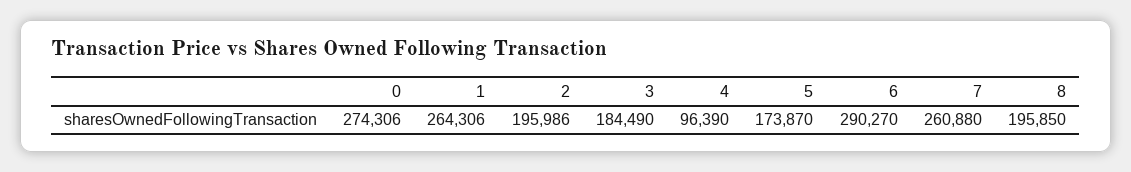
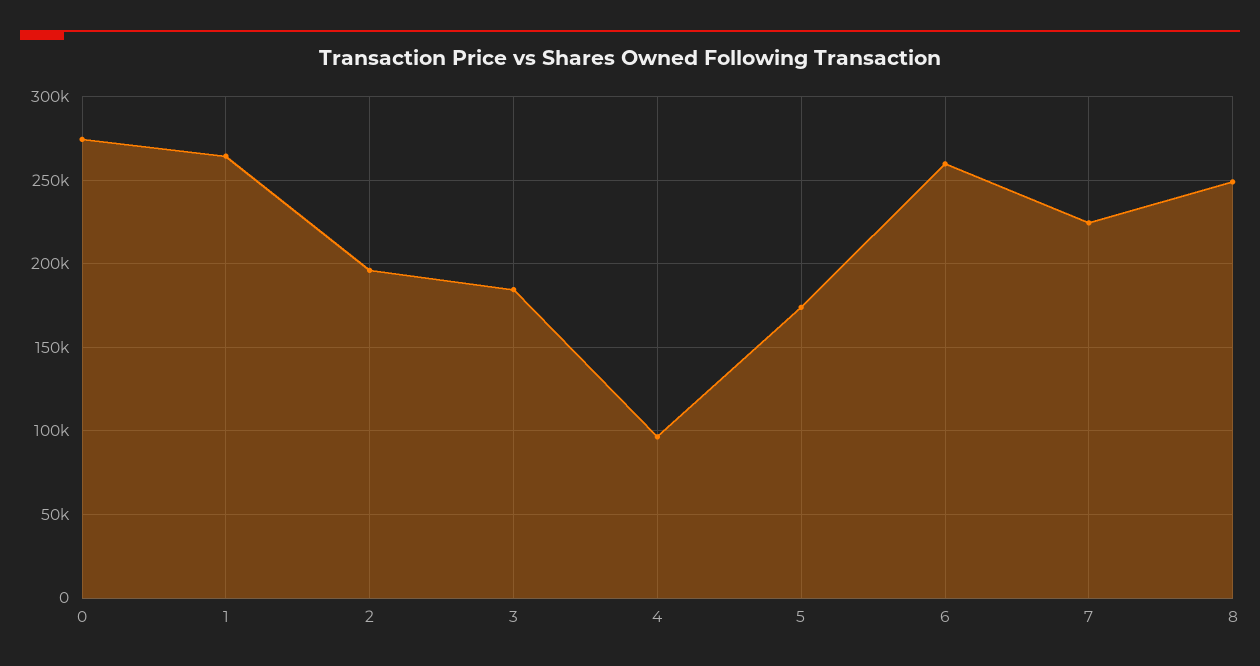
6: 290270 -> 260000
7: 260880 -> 225000
8: 195850 -> 250000

